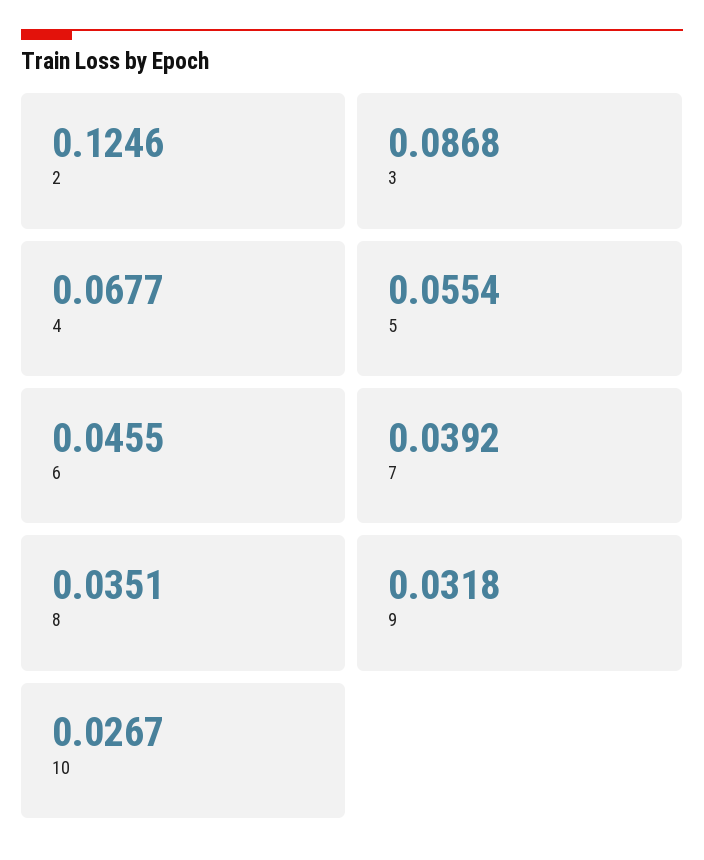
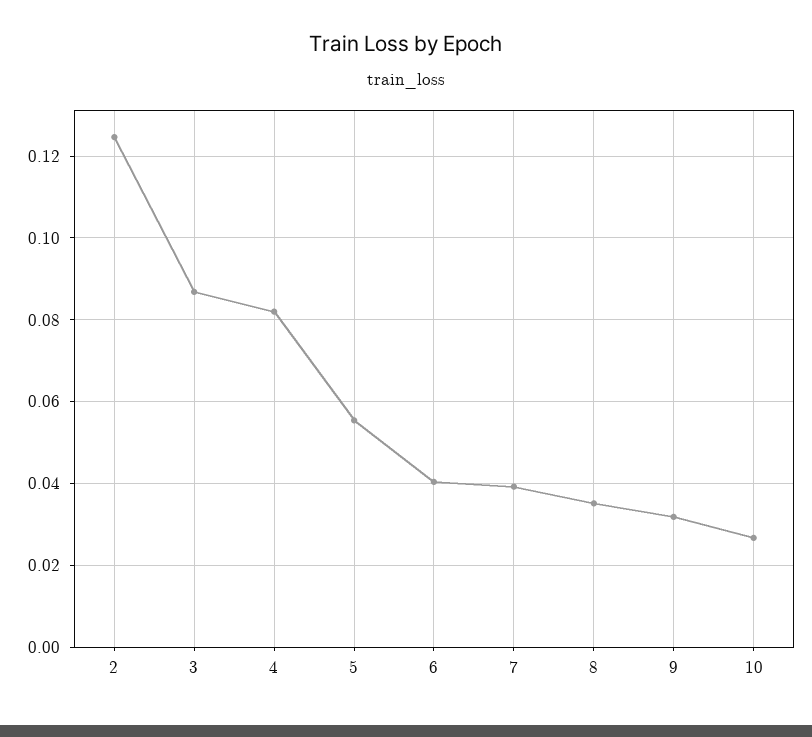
4: 0.0677 -> 0.082
6: 0.0455 -> 0.04

